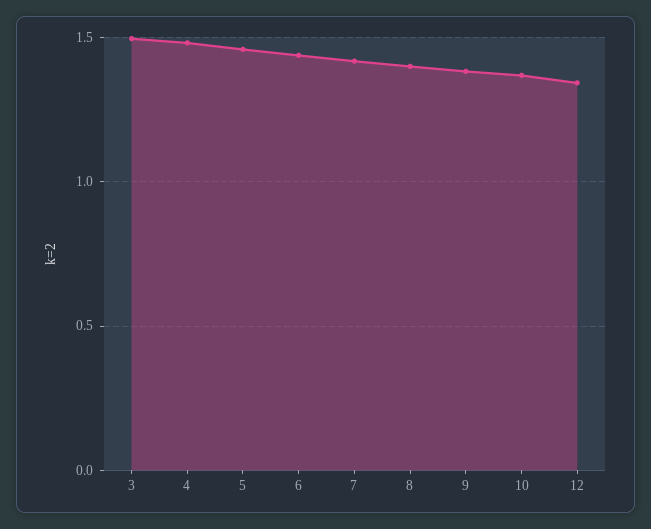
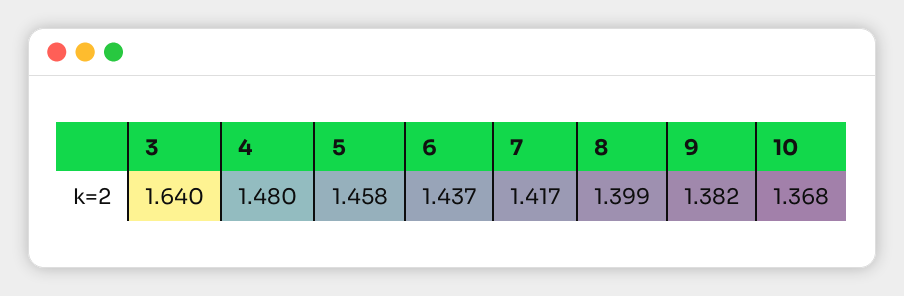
3: 1.5 -> 1.64
12: 1.35 -> none

